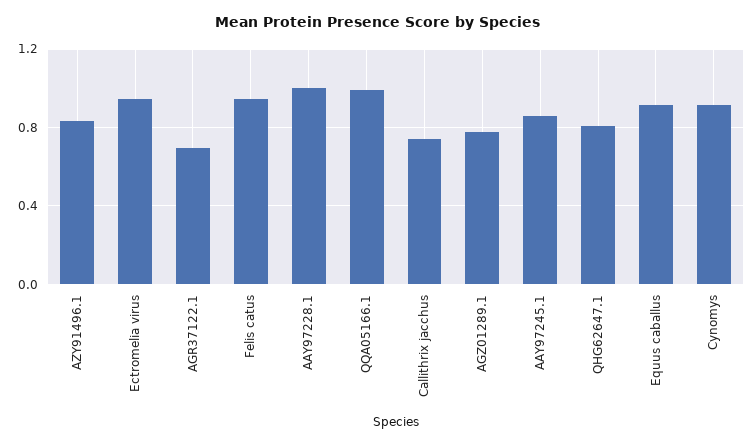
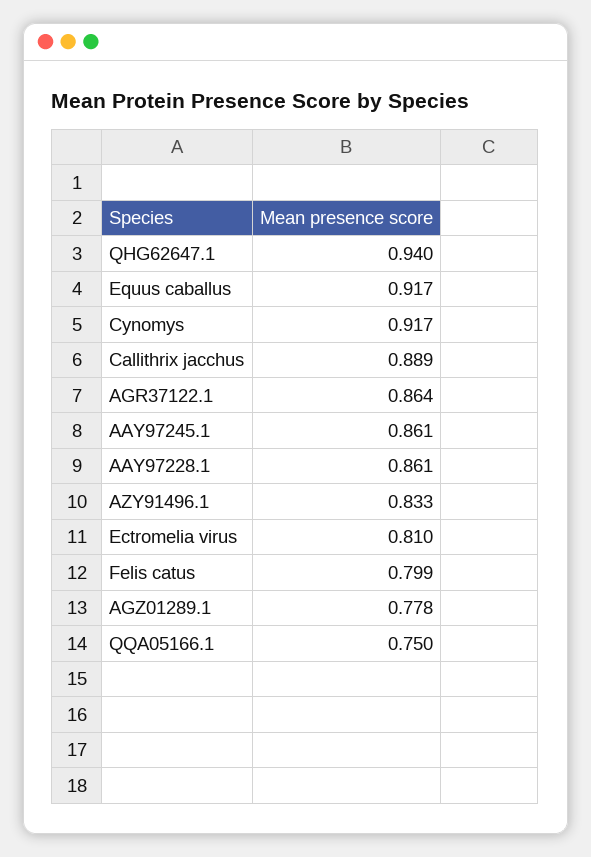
Ectromelia virus: 0.95 -> 0.81
AGR37122.1: 0.7 -> 0.864
Felis catus: 0.95 -> 0.799
AAY97228.1: 1 -> 0.861
QQA05166.1: 1 -> 0.75
Callithrix jacchus: 0.75 -> 0.889
QHG62647.1: 0.8 -> 0.94

